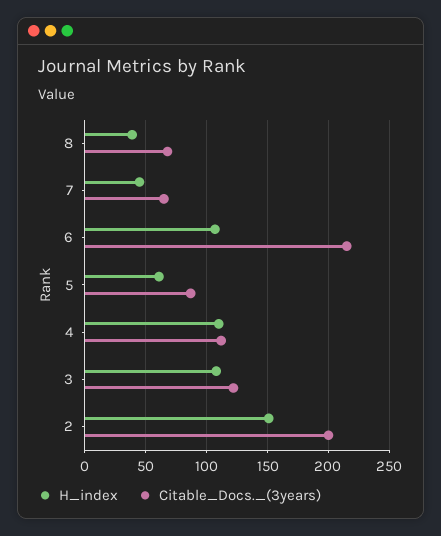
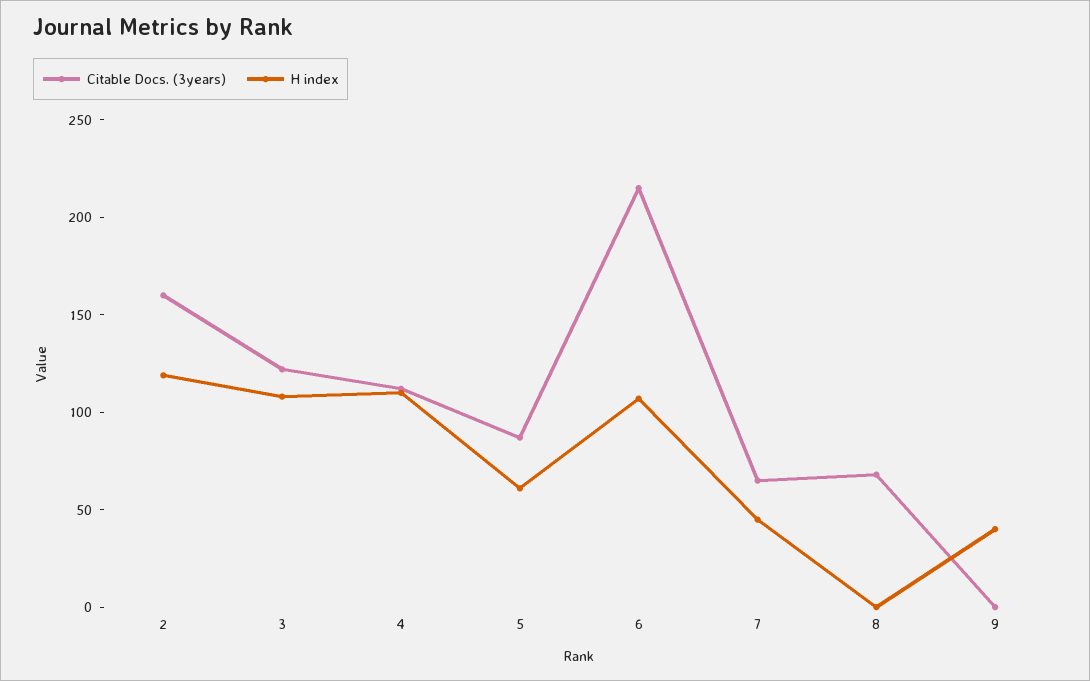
H_index, 8: 40 -> 0
H_index, 2: 150 -> 120
Citable_Docs._(3years), 2: 200 -> 160
Citable_Docs._(3years), 9: none -> 0
H_index, 9: none -> 40

